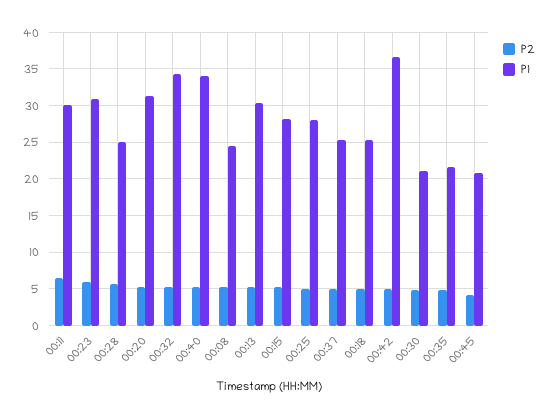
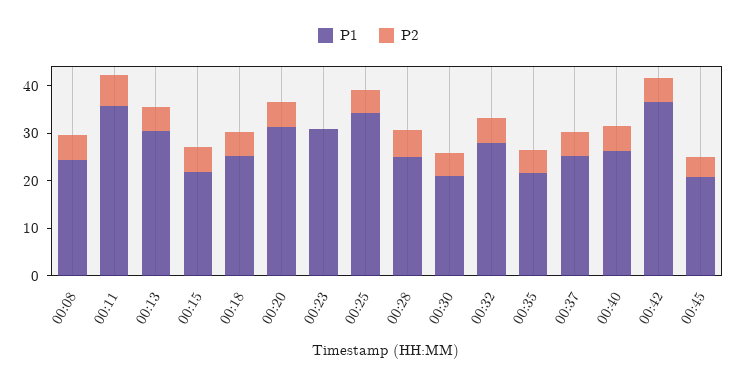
P1, 00:11: 30 -> 36
P2, 00:23: 6 -> 0
P1, 00:32: 34 -> 28
P1, 00:40: 34 -> 26
P1, 00:15: 28 -> 22
P1, 00:25: 28 -> 34

